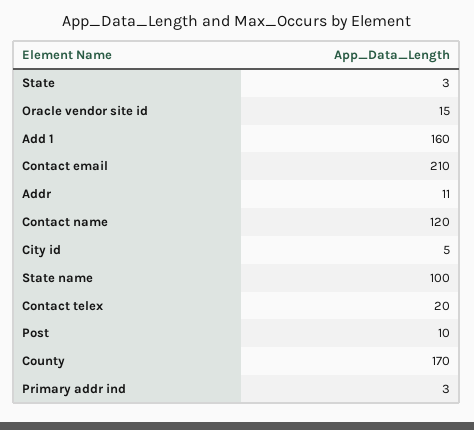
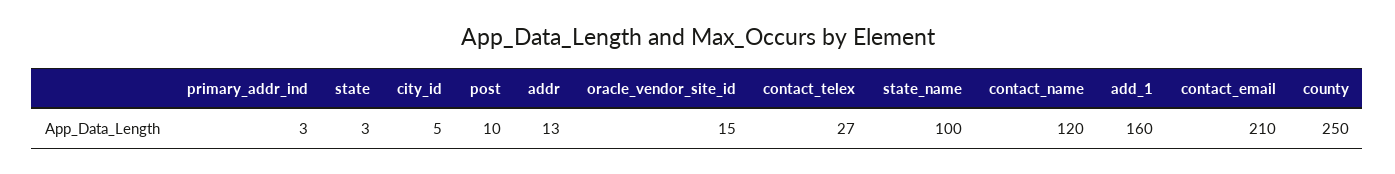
Addr: 11 -> 13
Contact telex: 20 -> 27
County: 170 -> 250

